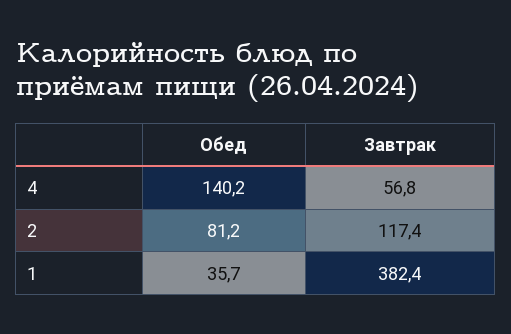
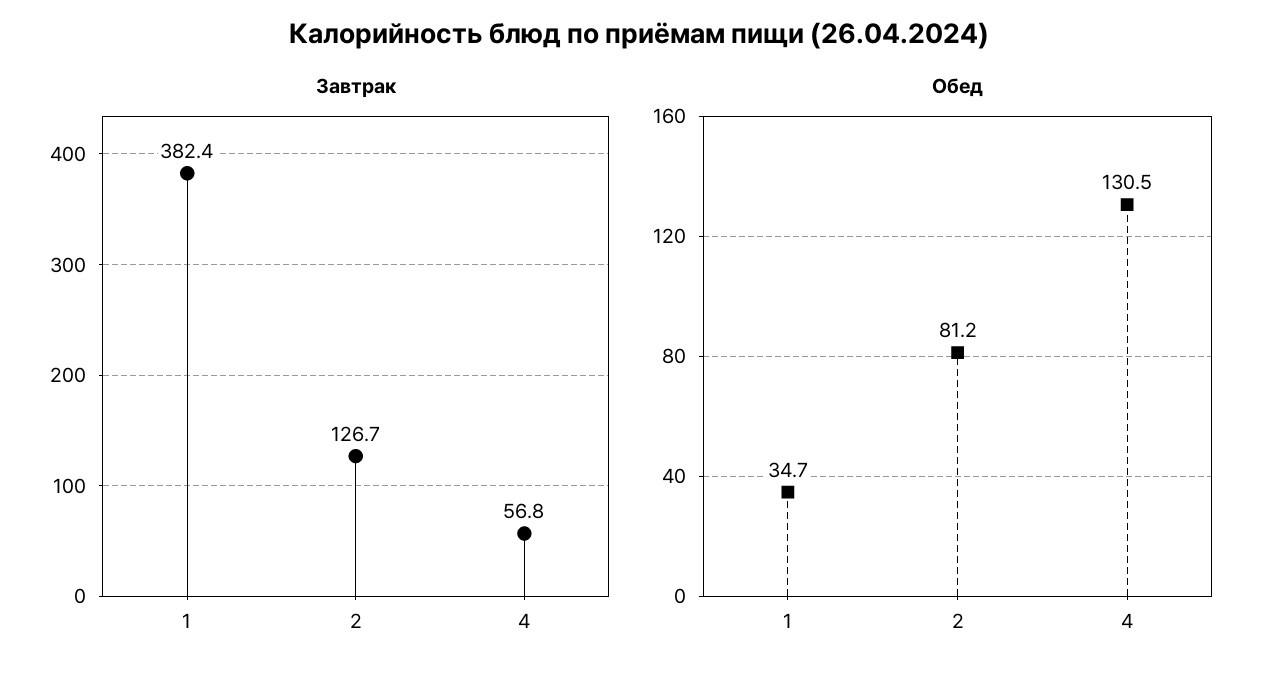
Обед, 4: 140.2 -> 130.5
Завтрак, 2: 117.4 -> 126.7
Обед, 1: 35.7 -> 34.7

